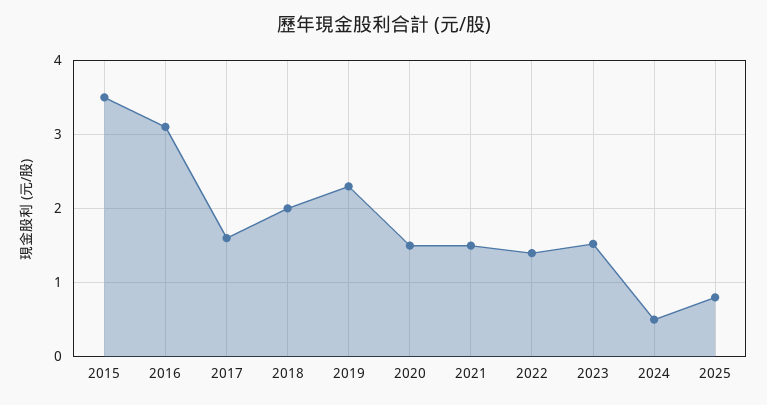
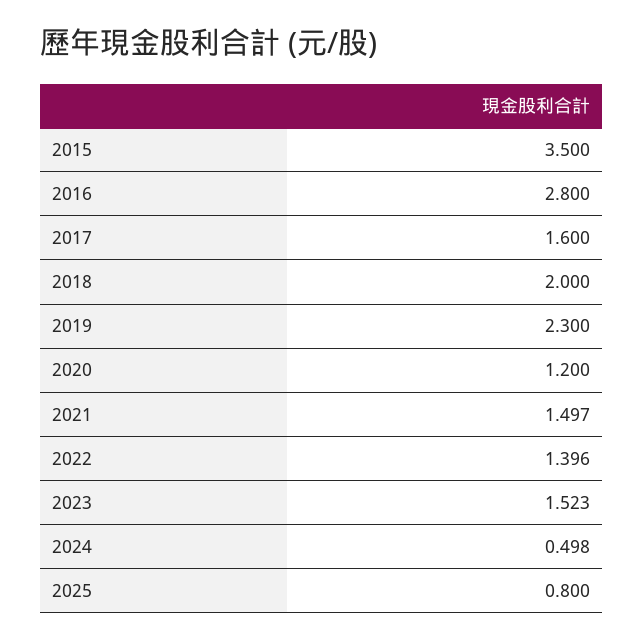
2016: 3.1 -> 2.8
2020: 1.5 -> 1.2

